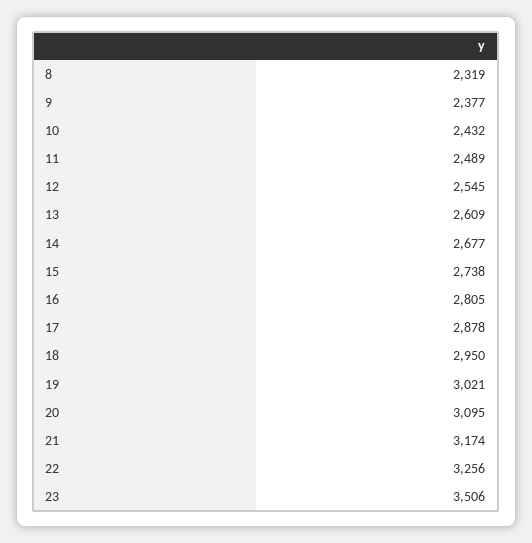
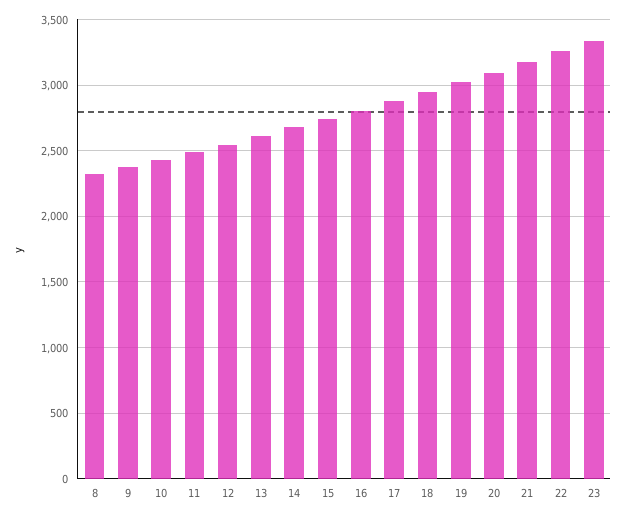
23: 3506 -> 3350

